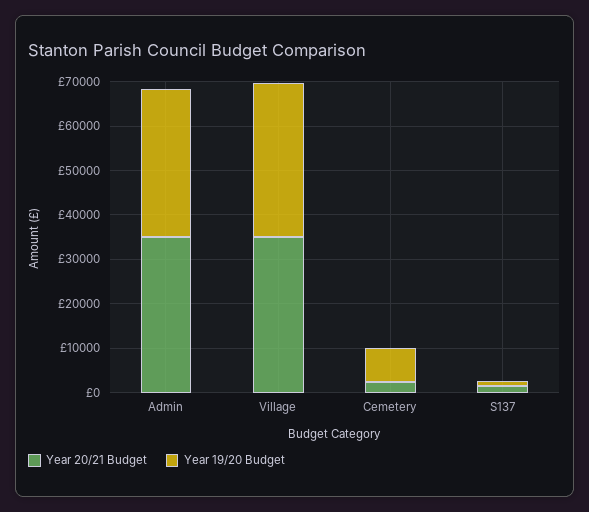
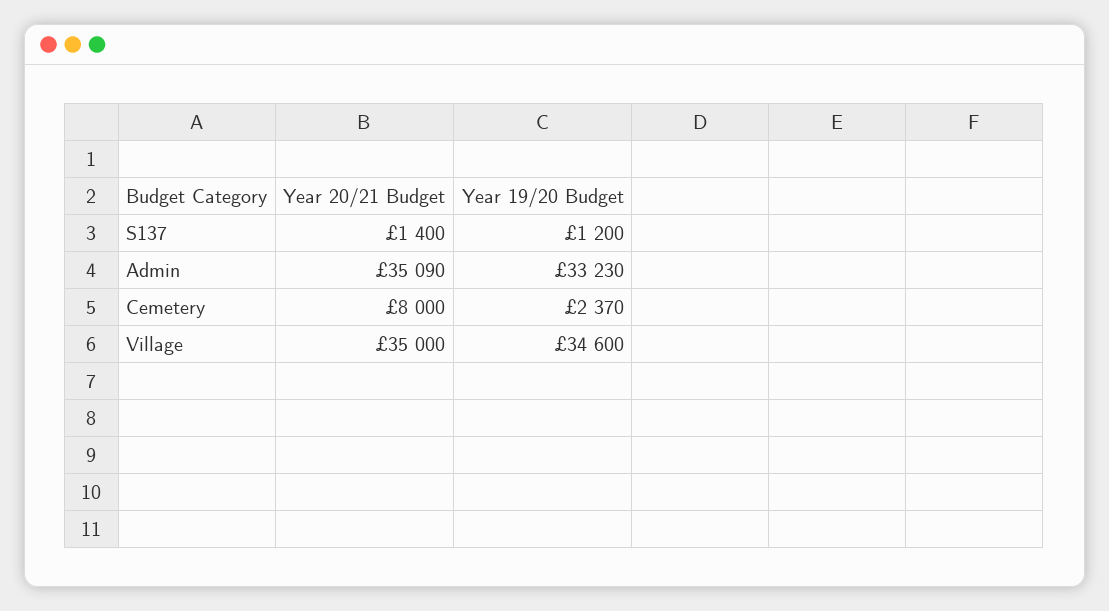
Year 20/21 Budget, Cemetery: 2000 -> 8000
Year 19/20 Budget, Cemetery: 8000 -> 2370

